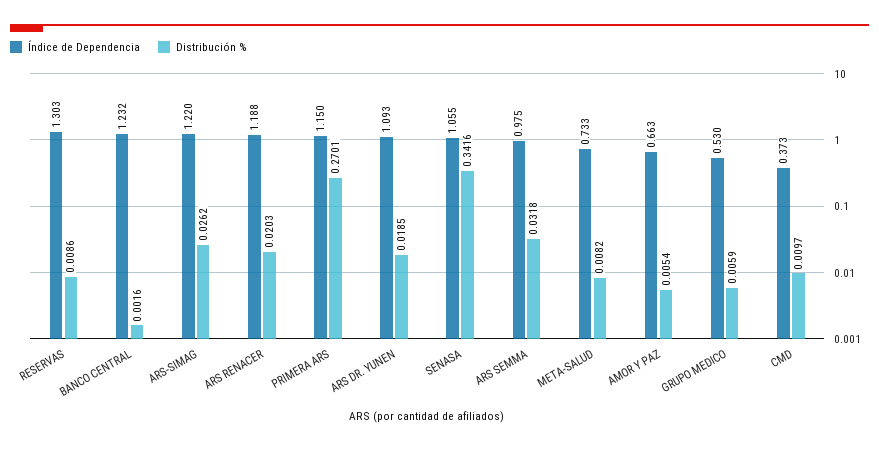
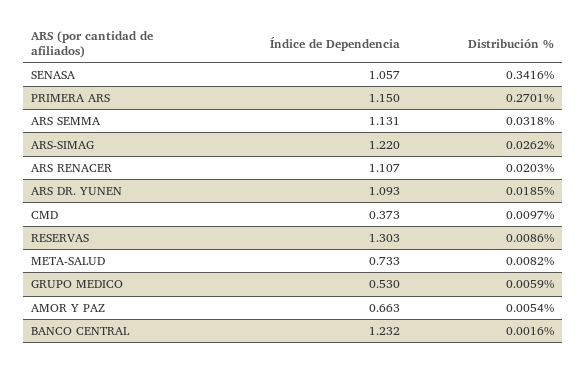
Índice de Dependencia, ARS RENACER: 1.188 -> 1.107
Índice de Dependencia, SENASA: 1.055 -> 1.057
Índice de Dependencia, ARS SEMMA: 0.975 -> 1.131

